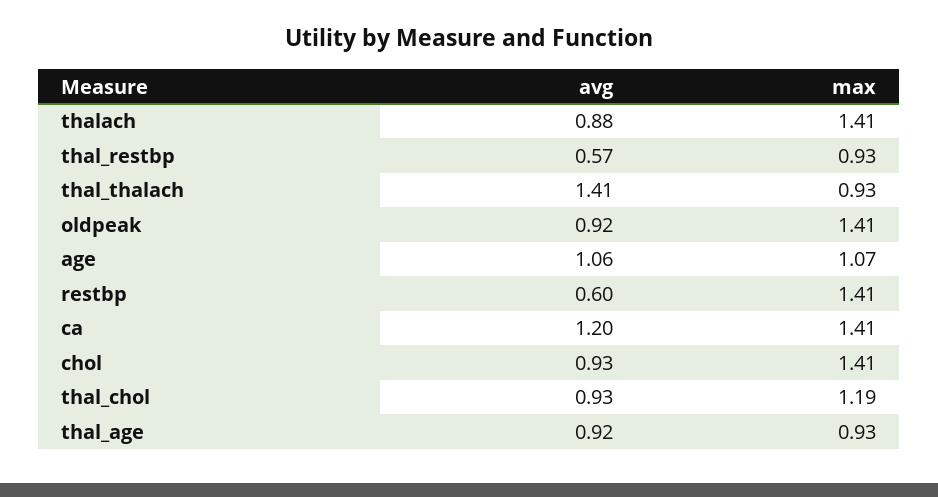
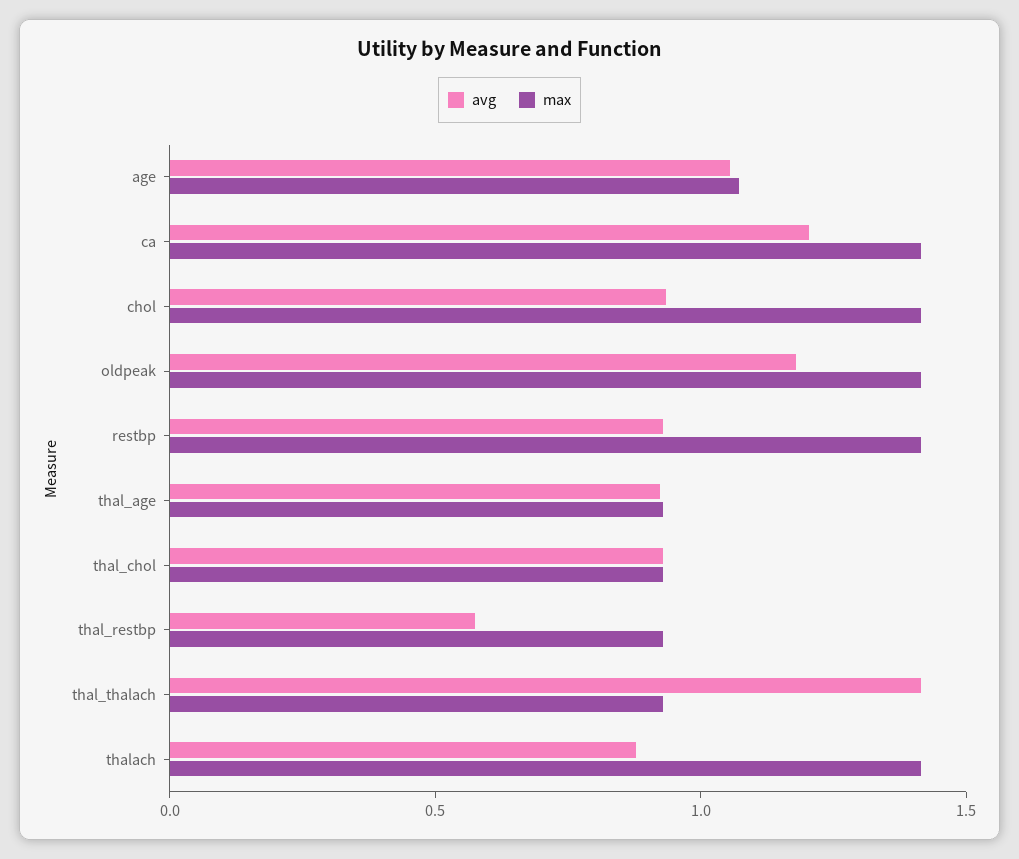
avg, oldpeak: 0.92 -> 1.2
avg, restbp: 0.6 -> 0.9
max, thal_chol: 1.19 -> 0.9

